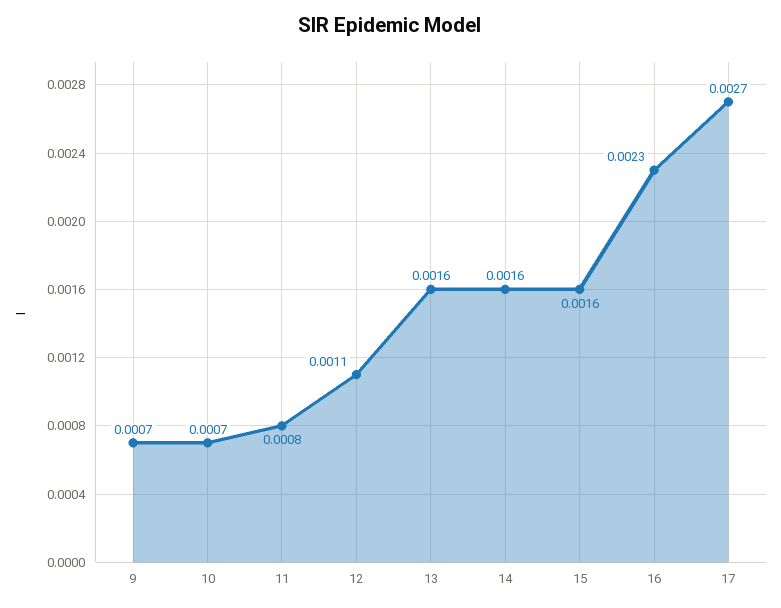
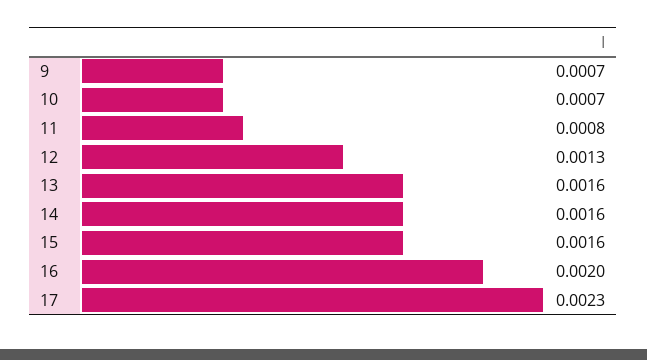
12: 0.0011 -> 0.0013
16: 0.0023 -> 0.002
17: 0.0027 -> 0.0023

